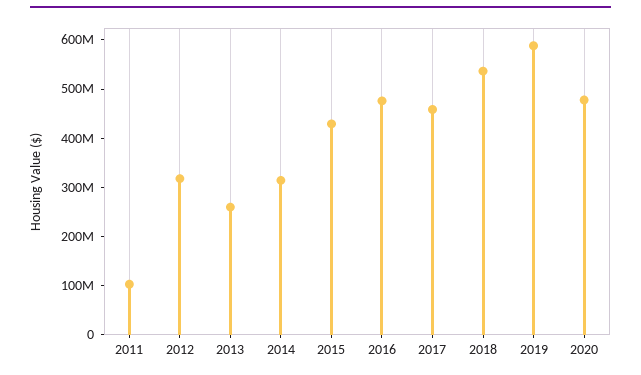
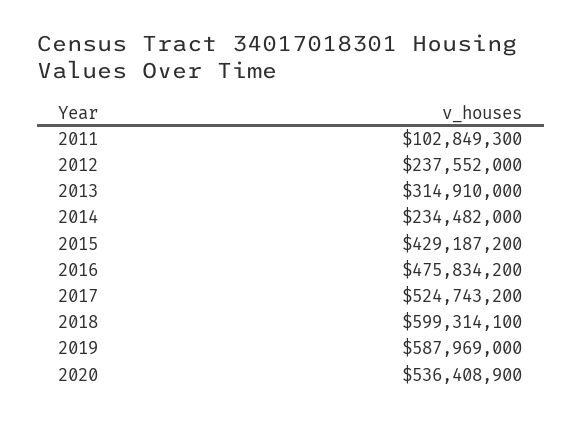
2012: 320000000 -> 237552000
2013: 260000000 -> 314910000
2014: 320000000 -> 234482000
2017: 460000000 -> 524743200
2018: 540000000 -> 599314100
2020: 480000000 -> 536408900

